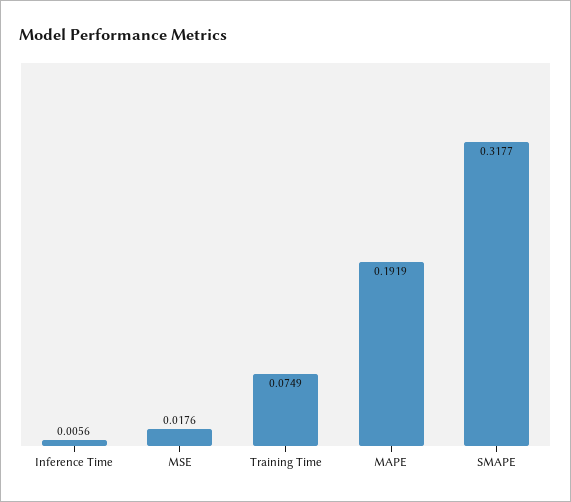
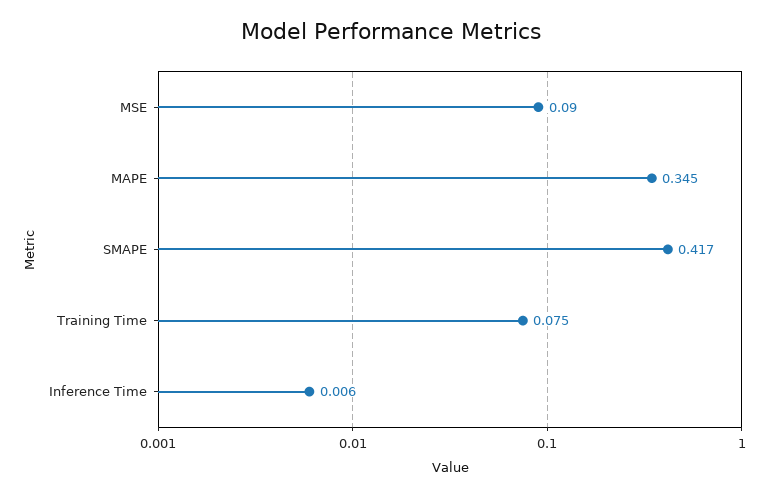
MSE: 0.0176 -> 0.09
MAPE: 0.1919 -> 0.345
SMAPE: 0.3177 -> 0.417

